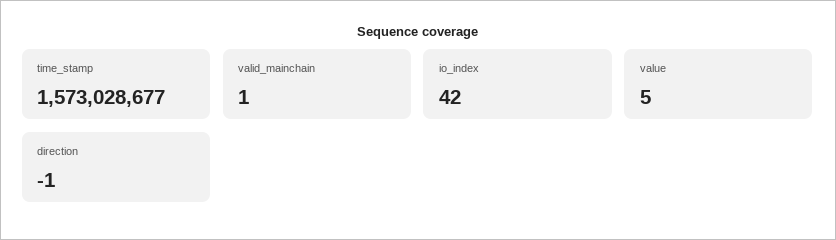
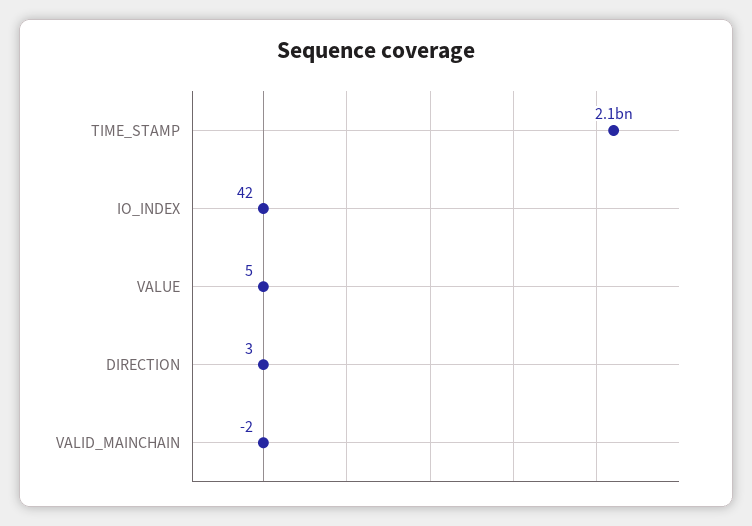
time_stamp: 1573028677 -> 2100000000
valid_mainchain: 1 -> -2
direction: -1 -> 3

